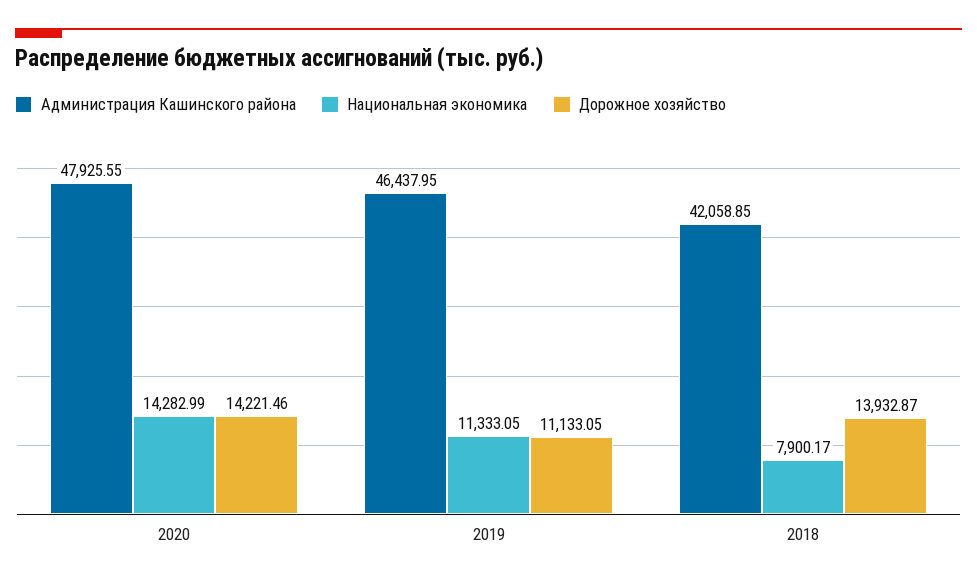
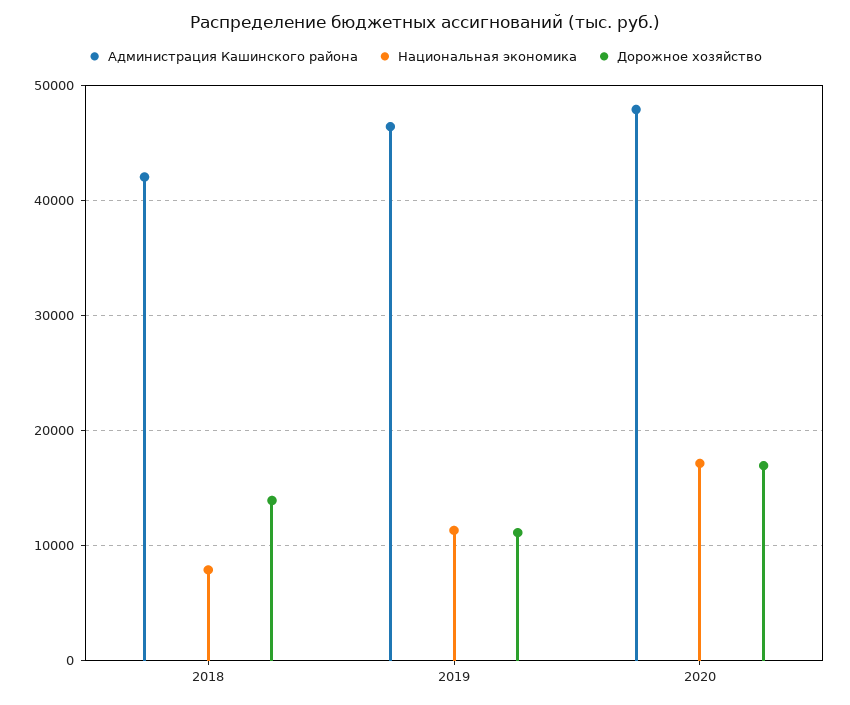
Национальная экономика, 2020: 14282.99 -> 17000
Дорожное хозяйство, 2020: 14221.46 -> 17000

